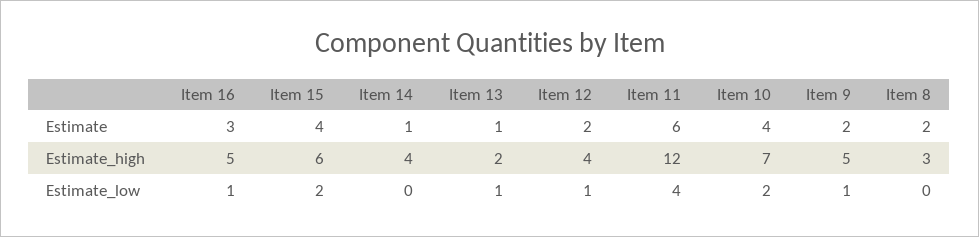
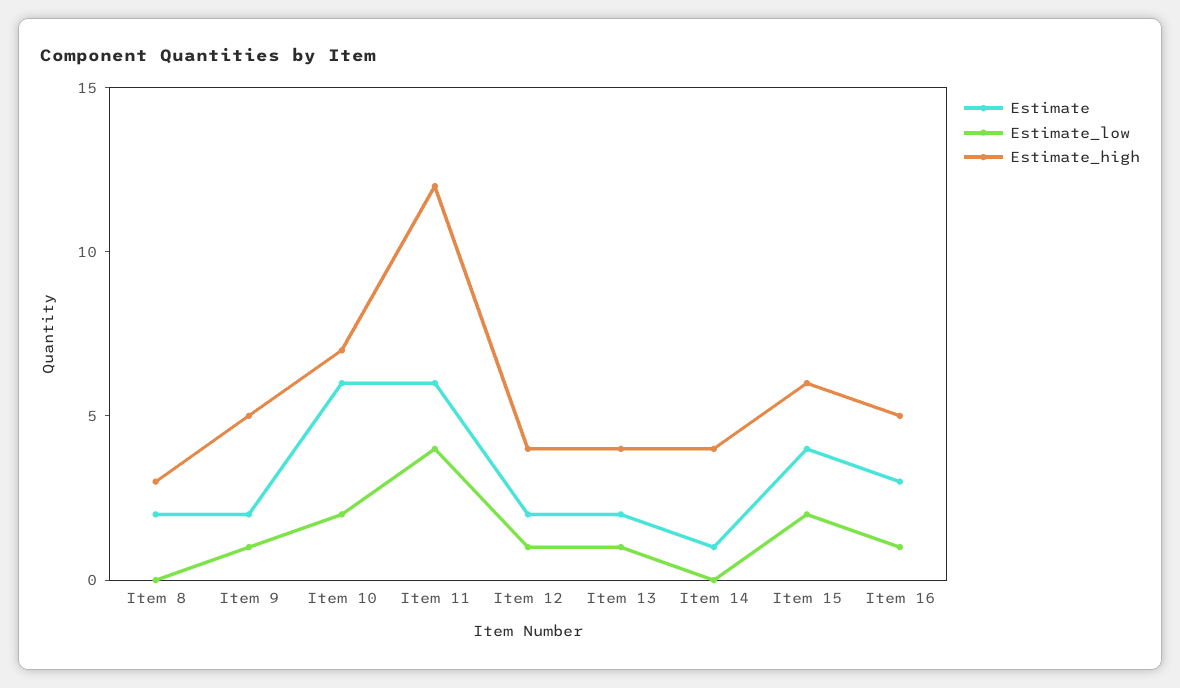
Estimate, Item 13: 1 -> 2
Estimate, Item 10: 4 -> 6
Estimate_high, Item 13: 2 -> 4

